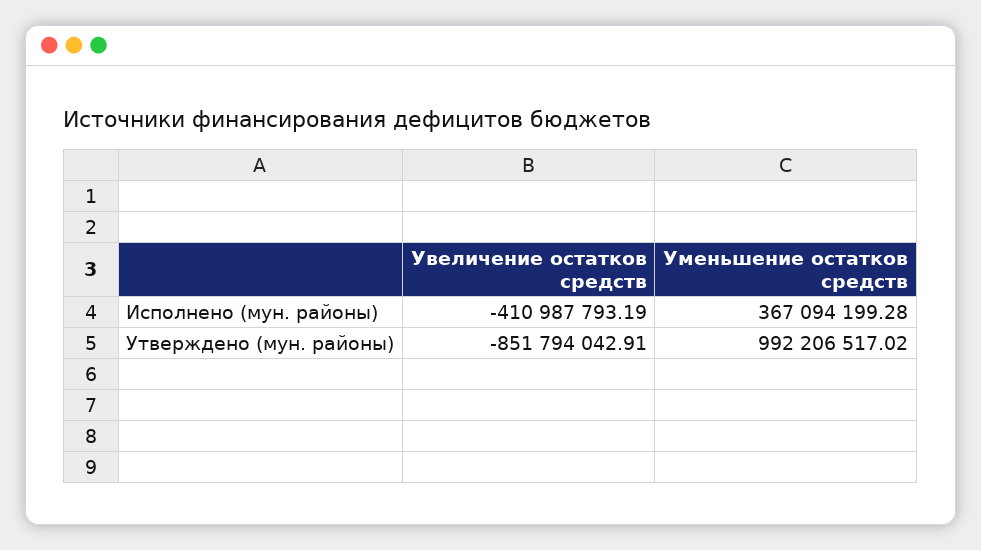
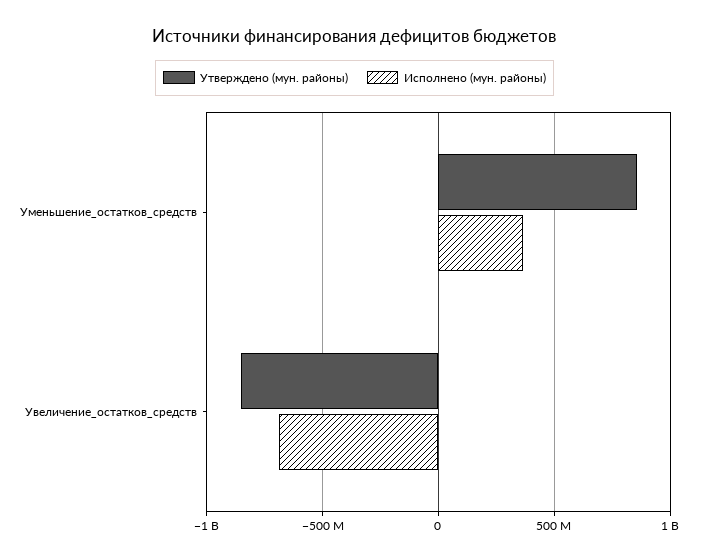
Исполнено (мун. районы), Увеличение остатков средств: -410987793.19 -> -700000000
Утверждено (мун. районы), Уменьшение остатков средств: 992206517.02 -> 850000000

